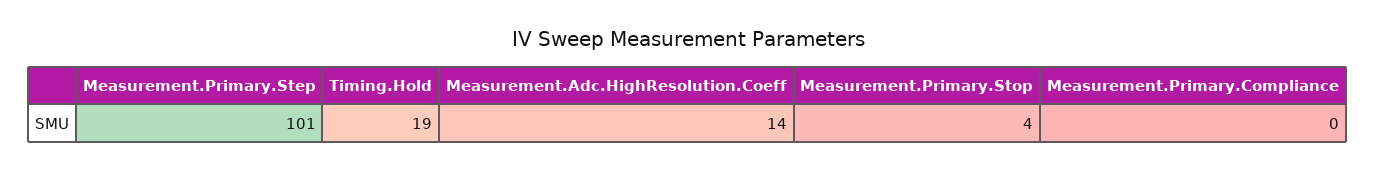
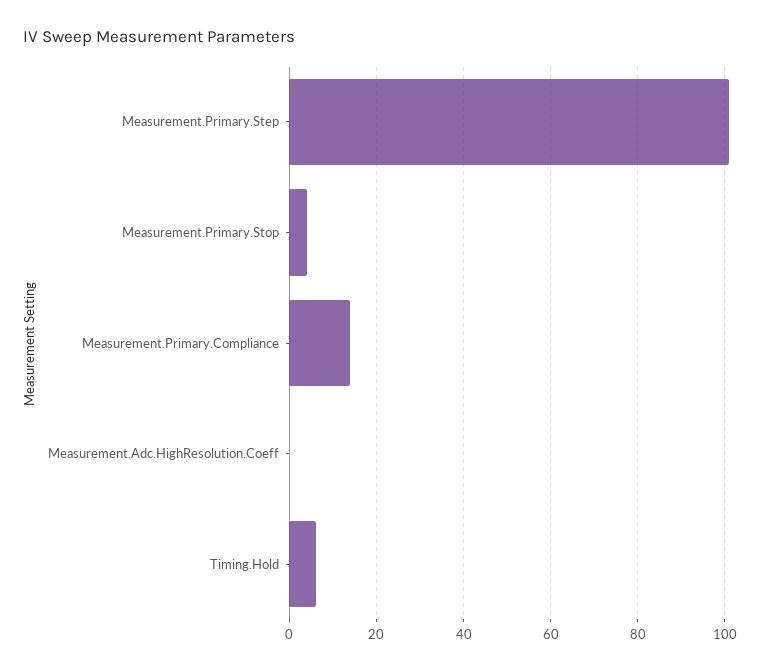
Timing.Hold: 19 -> 5
Measurement.Adc.HighResolution.Coeff: 14 -> 0
Measurement.Primary.Compliance: 0 -> 15

